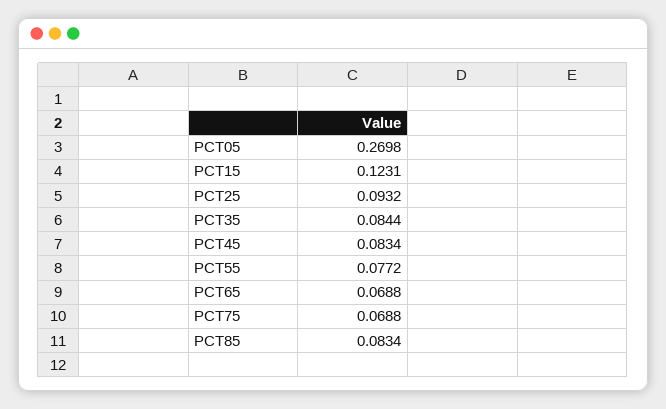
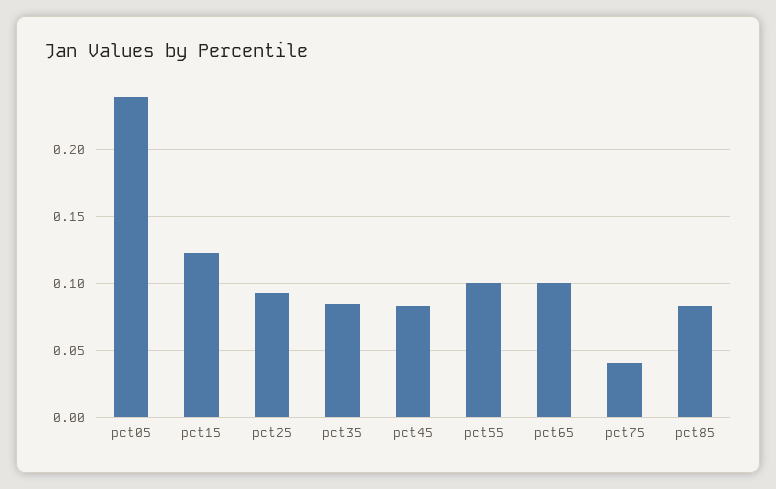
PCT05: 0.2698 -> 0.24
PCT55: 0.0772 -> 0.1
PCT65: 0.0688 -> 0.1
PCT75: 0.0688 -> 0.04

